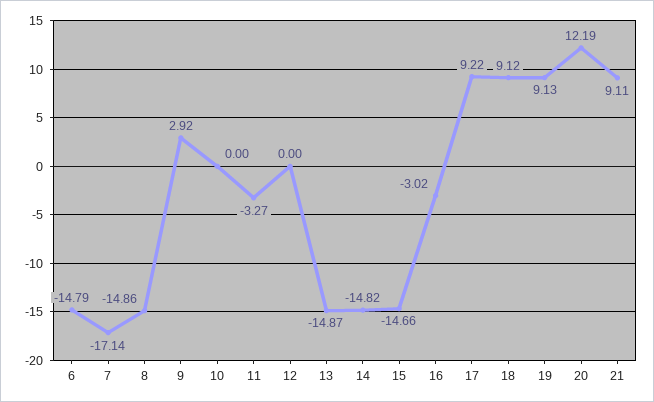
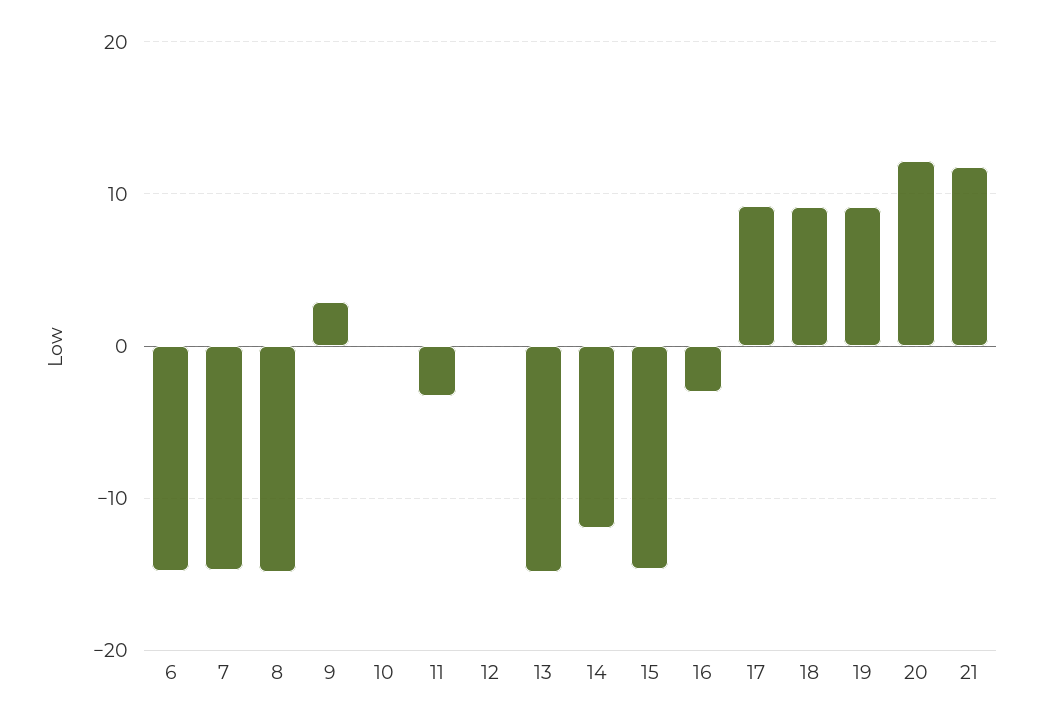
7: -17.14 -> -15
14: -14.82 -> -12
21: 9.11 -> 12

